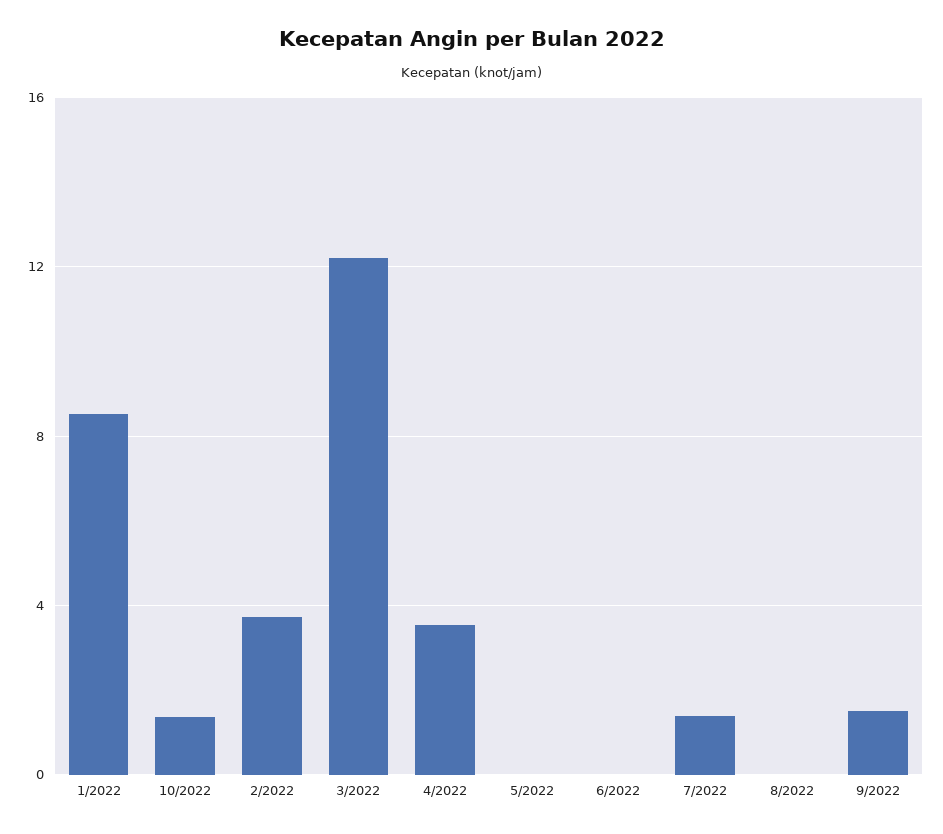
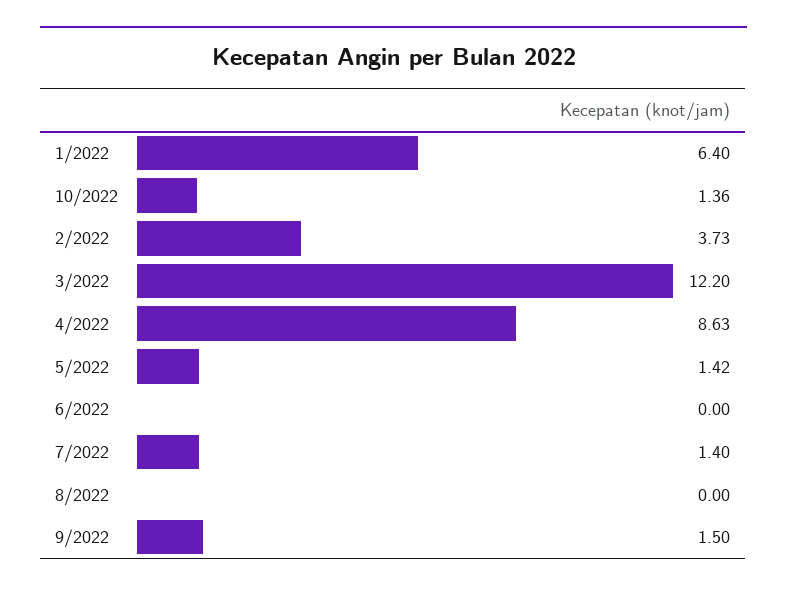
1/2022: 8.5 -> 6.4
4/2022: 3.5 -> 8.63
5/2022: 0 -> 1.42

